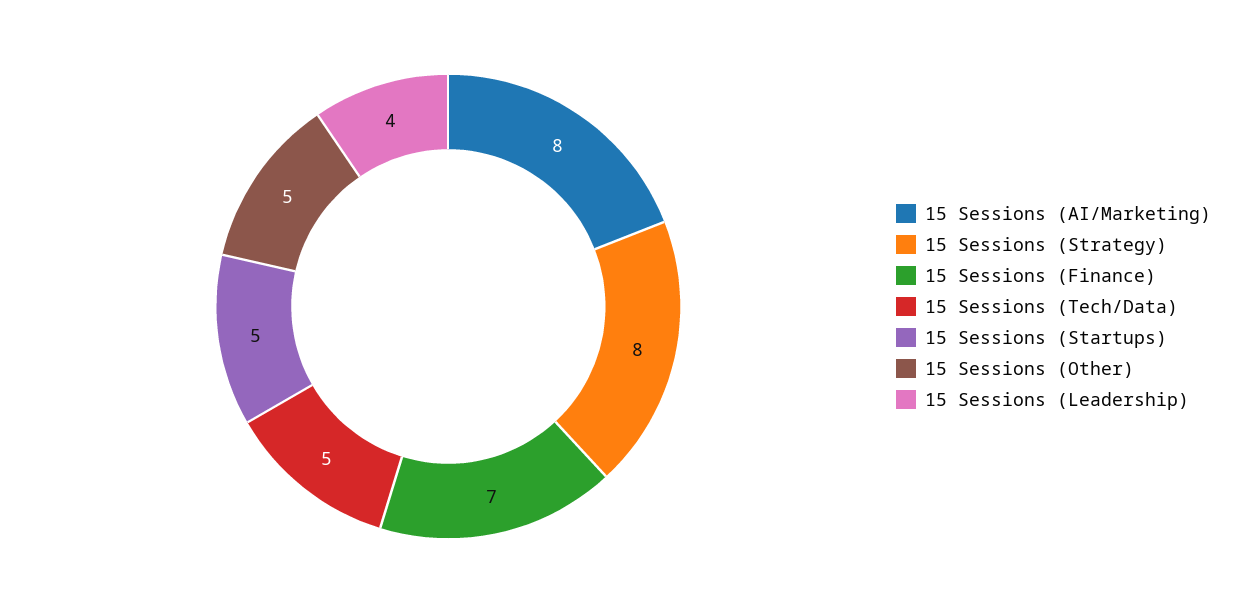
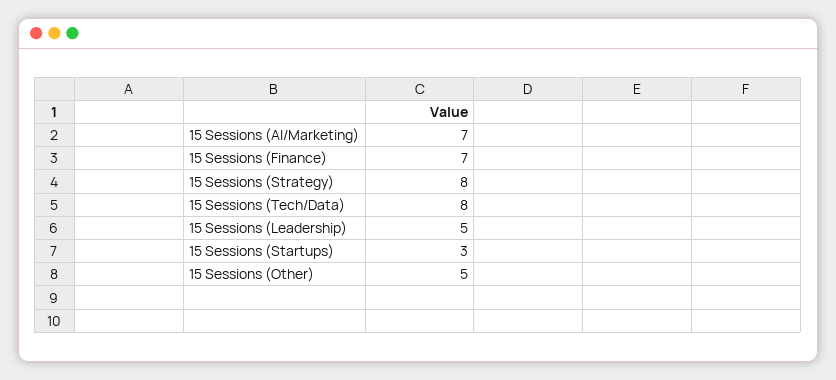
15 Sessions (AI/Marketing): 8 -> 7
15 Sessions (Tech/Data): 5 -> 8
15 Sessions (Startups): 5 -> 3
15 Sessions (Leadership): 4 -> 5

